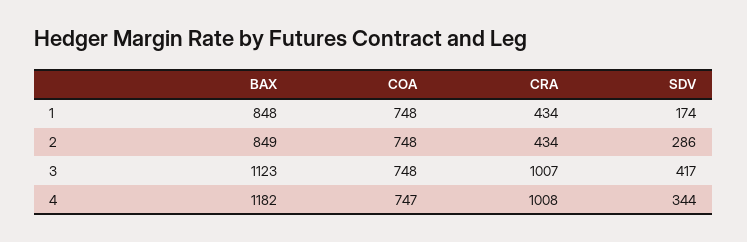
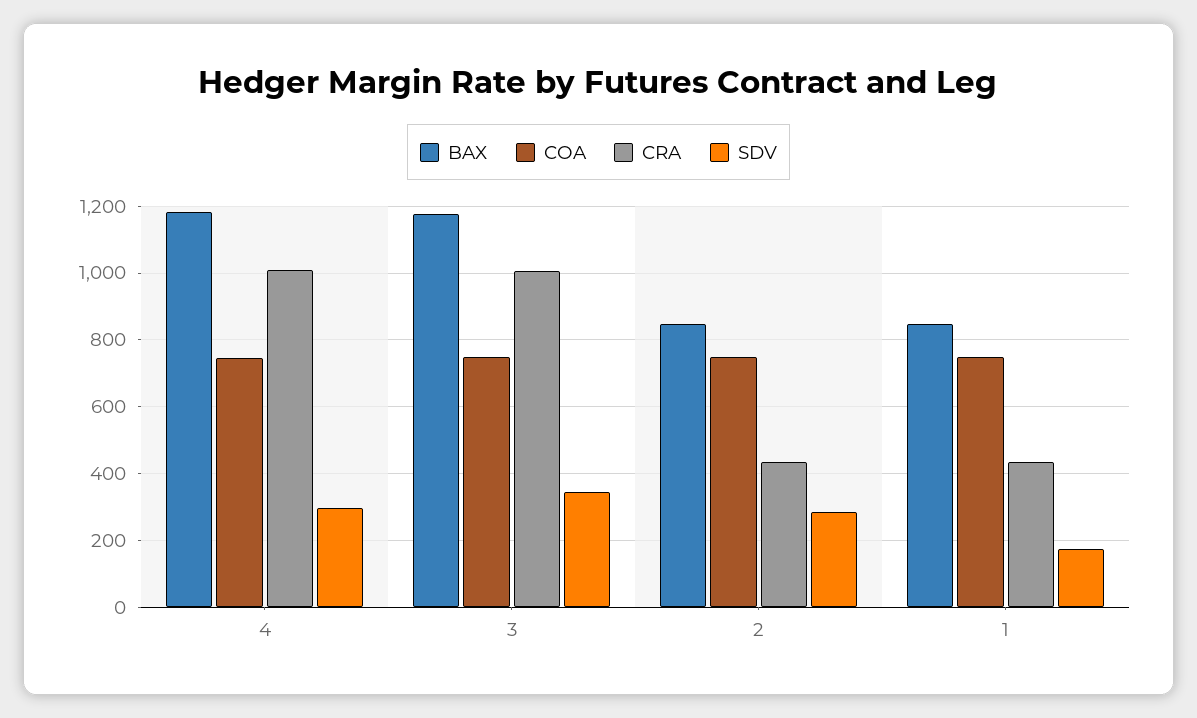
BAX, 3: 1123 -> 1180
SDV, 3: 417 -> 340
SDV, 4: 344 -> 300

